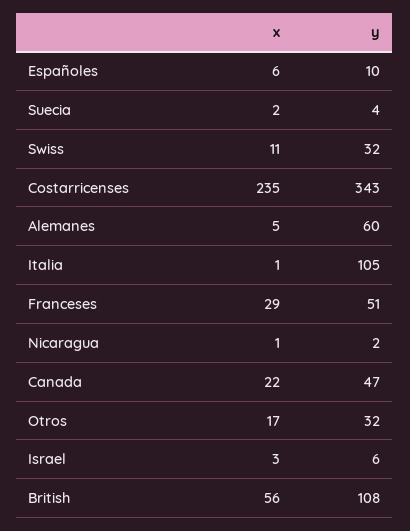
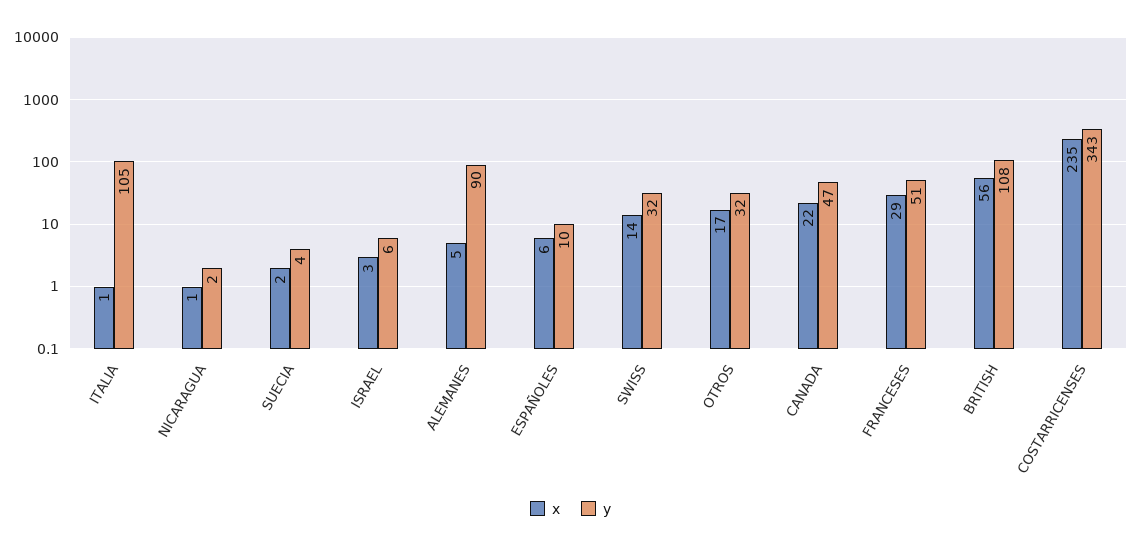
x, Swiss: 11 -> 14
y, Alemanes: 60 -> 90

